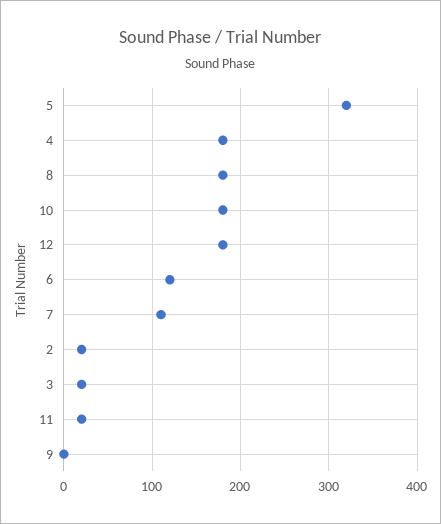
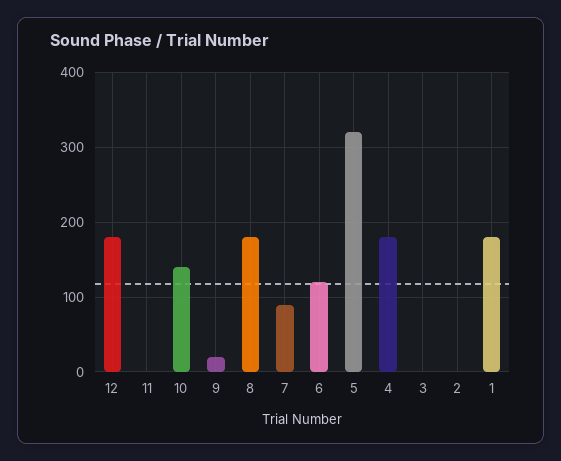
10: 180 -> 140
7: 110 -> 90
2: 20 -> 0
3: 20 -> 0
11: 20 -> 0
9: 0 -> 20
1: none -> 180

